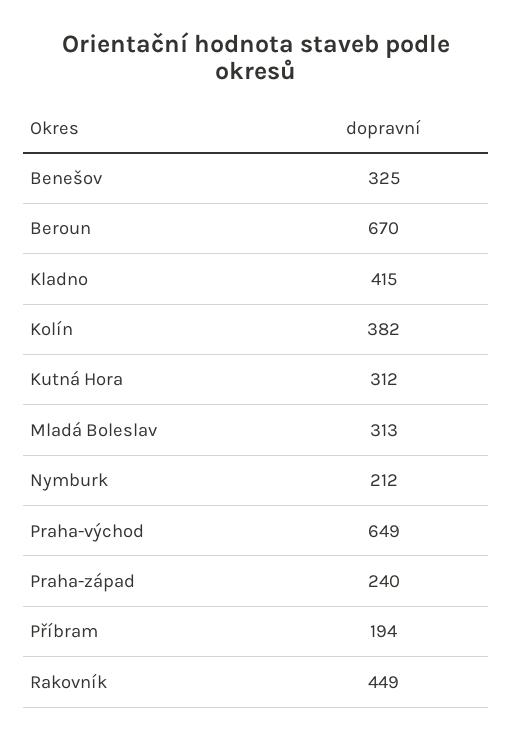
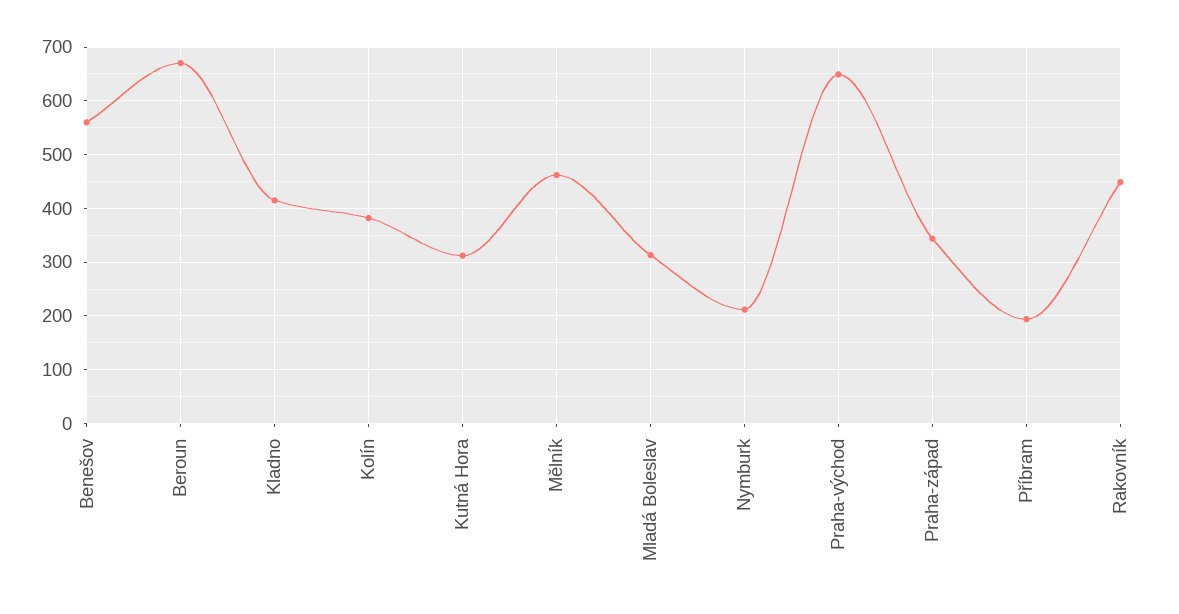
Benešov: 325 -> 560
Praha-západ: 240 -> 340
Mělník: none -> 460

